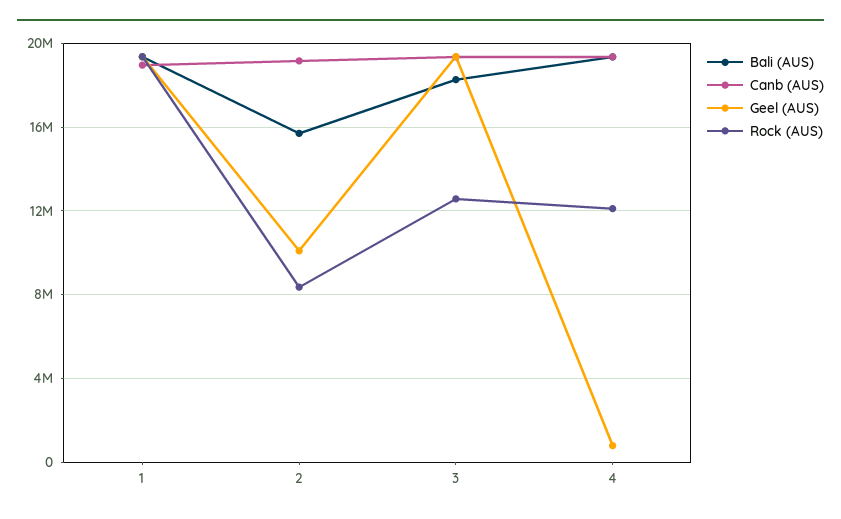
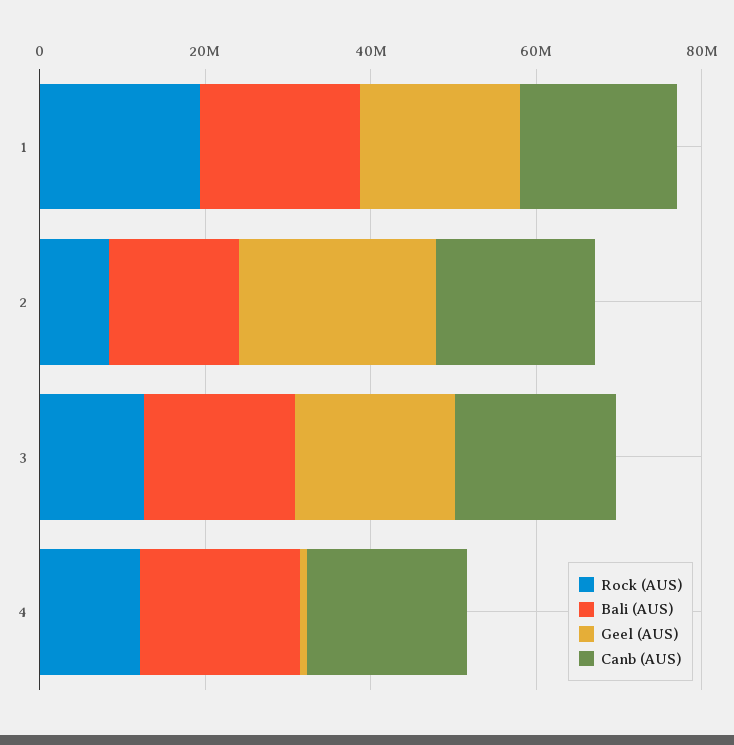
Geel (AUS), 2: 10000000 -> 25000000

